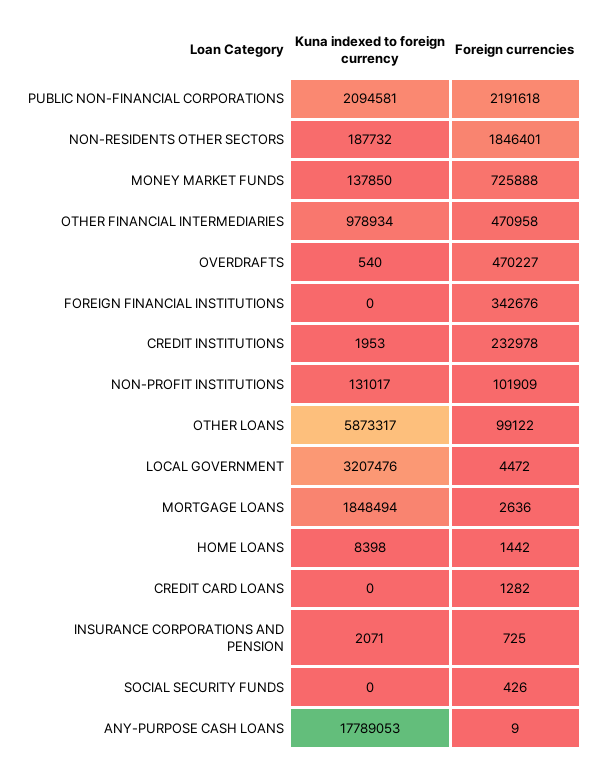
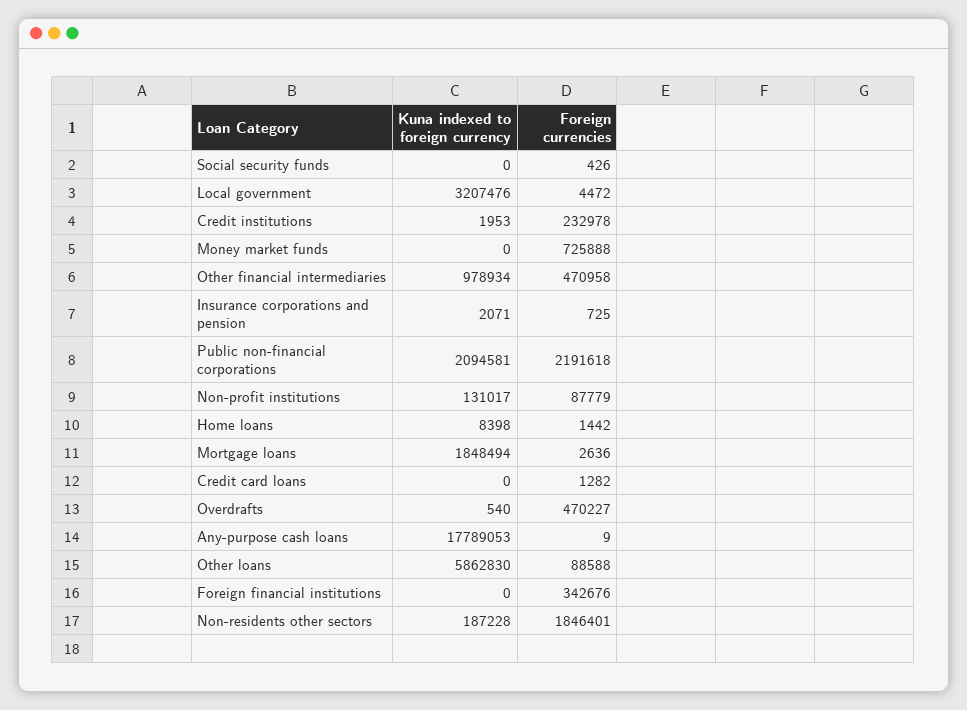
Kuna indexed to foreign currency, NON-RESIDENTS OTHER SECTORS: 187732 -> 187228
Kuna indexed to foreign currency, MONEY MARKET FUNDS: 137850 -> 0
Foreign currencies, NON-PROFIT INSTITUTIONS: 101909 -> 87779
Kuna indexed to foreign currency, OTHER LOANS: 5873317 -> 5862830
Foreign currencies, OTHER LOANS: 99122 -> 88588

